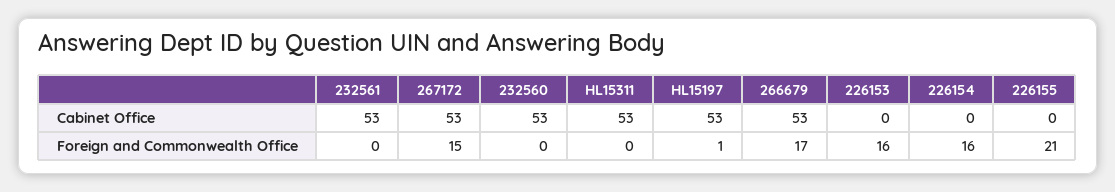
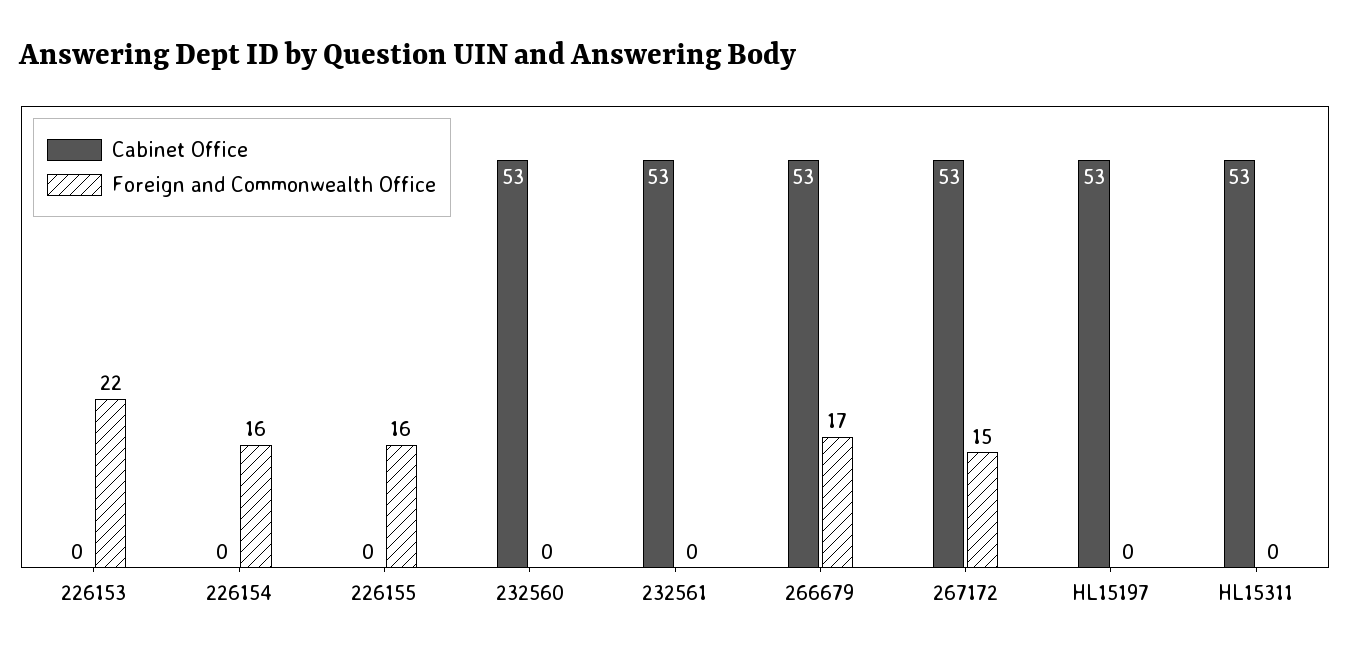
Foreign and Commonwealth Office, HL15197: 1 -> 0
Foreign and Commonwealth Office, 226153: 16 -> 22
Foreign and Commonwealth Office, 226155: 21 -> 16

